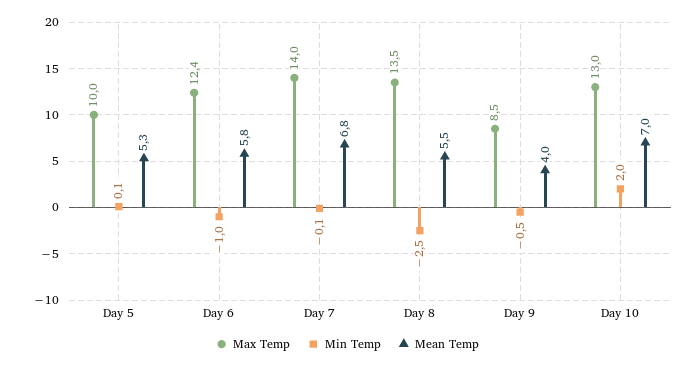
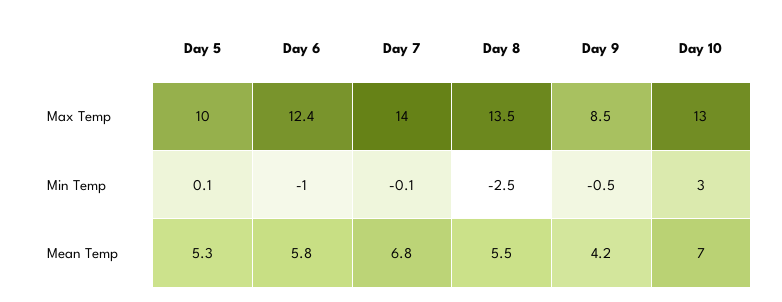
Mean Temp, Day 9: 4 -> 4.2
Min Temp, Day 10: 2 -> 3

